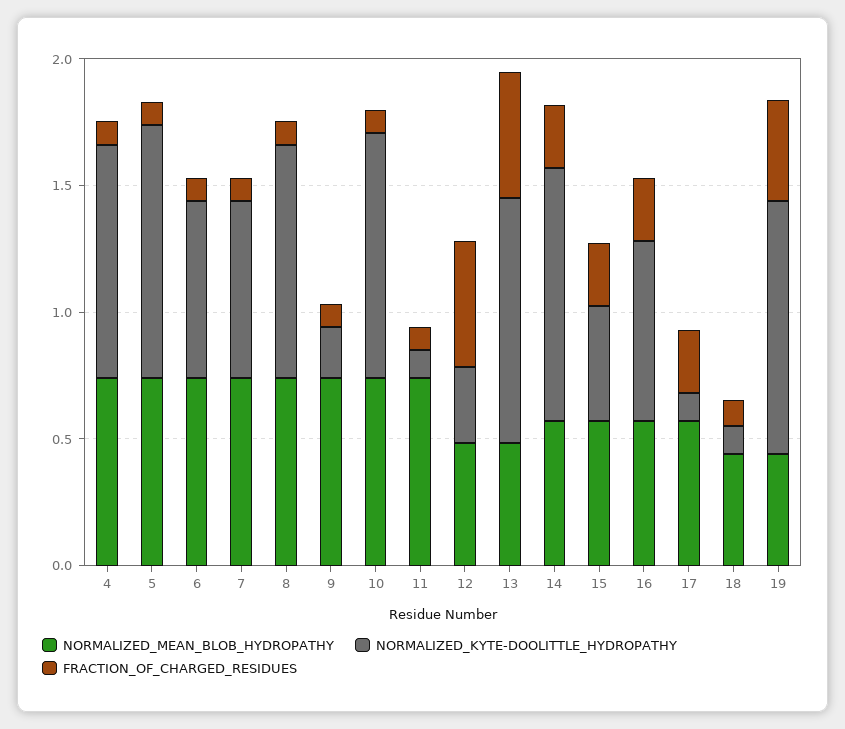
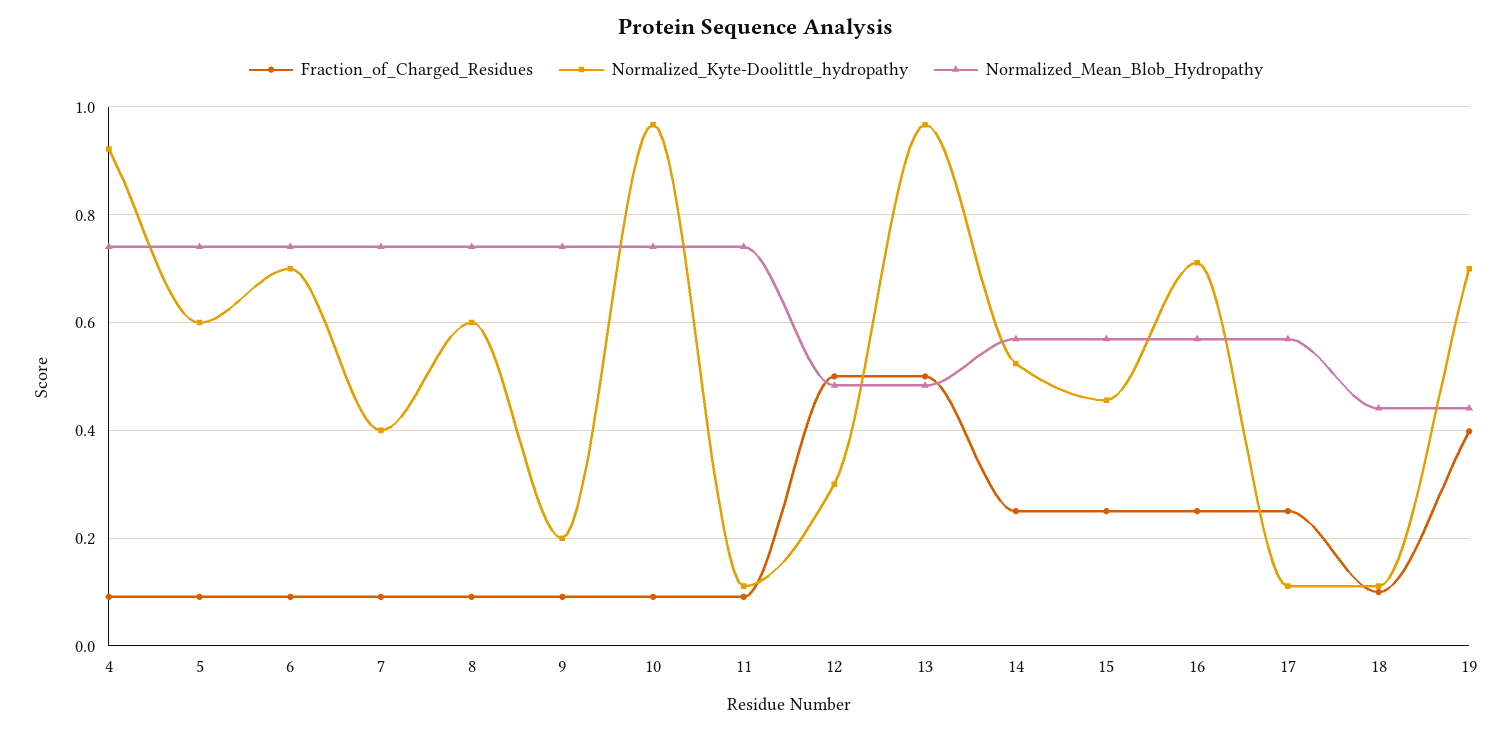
NORMALIZED_KYTE-DOOLITTLE_HYDROPATHY, 5: 1 -> 0.6
NORMALIZED_KYTE-DOOLITTLE_HYDROPATHY, 7: 0.7 -> 0.4
NORMALIZED_KYTE-DOOLITTLE_HYDROPATHY, 8: 0.9 -> 0.6
NORMALIZED_KYTE-DOOLITTLE_HYDROPATHY, 14: 1 -> 0.52
NORMALIZED_KYTE-DOOLITTLE_HYDROPATHY, 19: 1 -> 0.7

